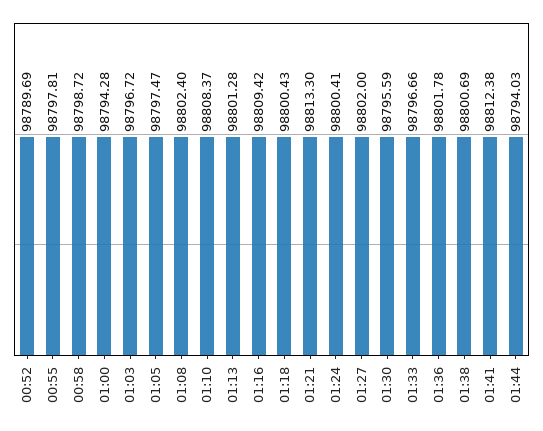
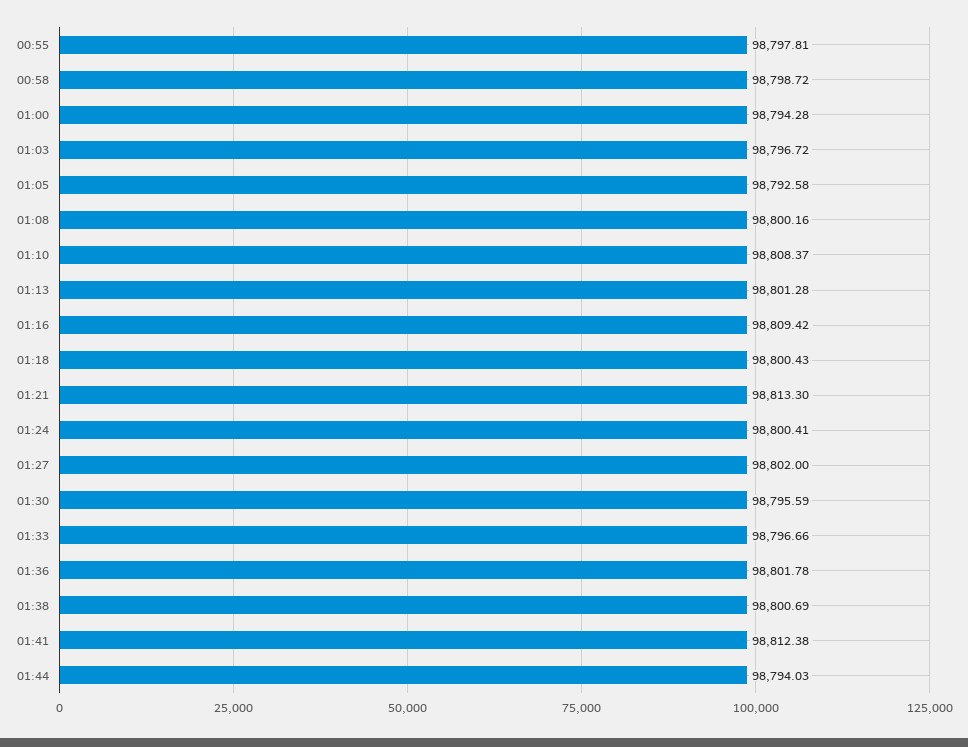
00:52: 98789.69 -> none
01:05: 98797.47 -> 98792.58
01:08: 98802.4 -> 98800.16

